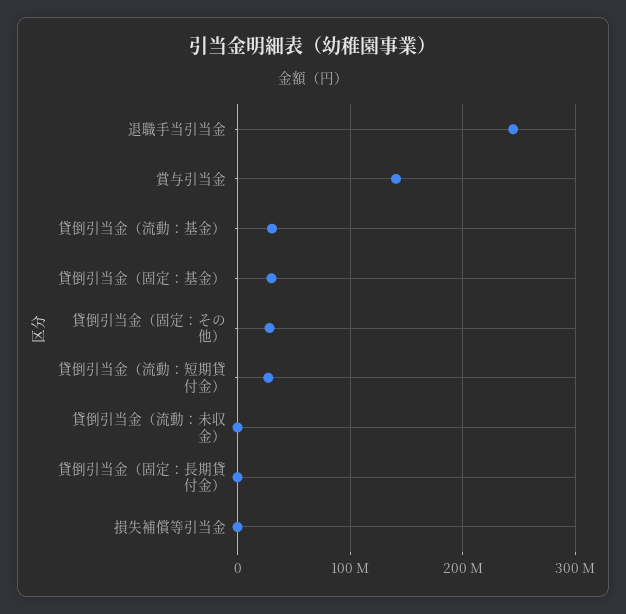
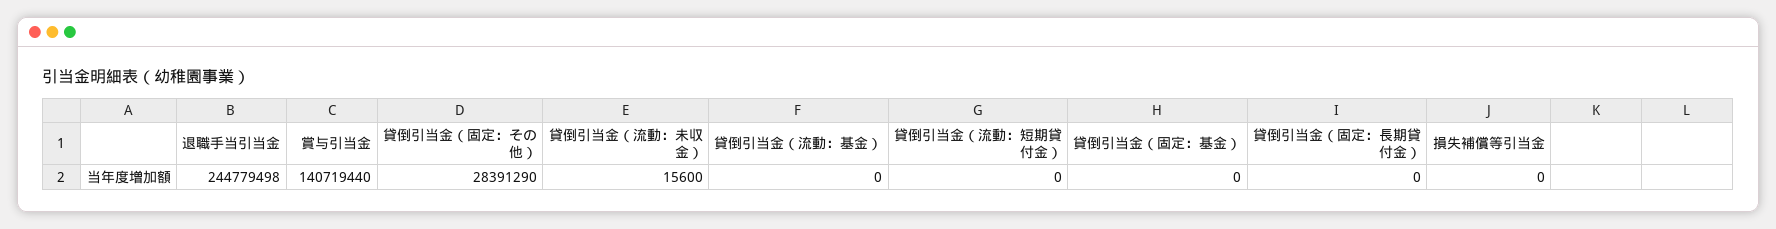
貸倒引当金（流動：基金）: 30000000 -> 0
貸倒引当金（固定：基金）: 30000000 -> 0
貸倒引当金（流動：短期貸付金）: 30000000 -> 0

